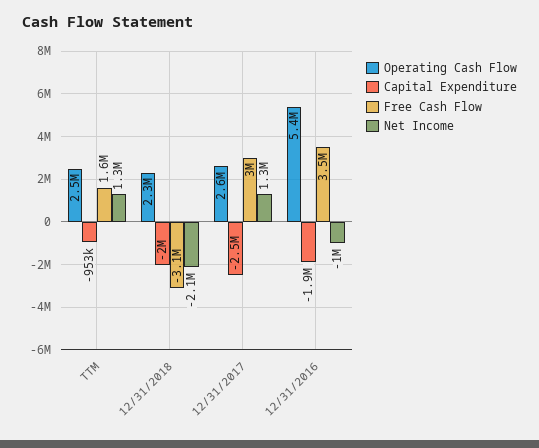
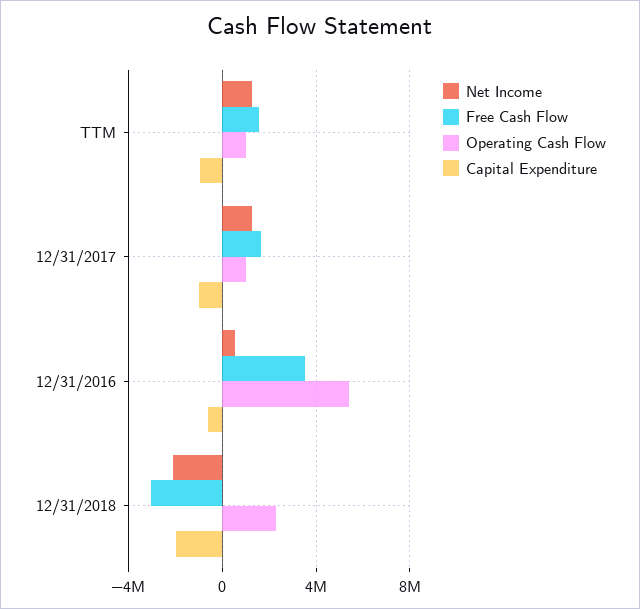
Operating Cash Flow, TTM: 2500000 -> 1000000
Operating Cash Flow, 12/31/2017: 2600000 -> 1000000
Capital Expenditure, 12/31/2017: -2500000 -> -1000000
Free Cash Flow, 12/31/2017: 3000000 -> 1500000
Capital Expenditure, 12/31/2016: -1900000 -> -500000
Net Income, 12/31/2016: -1000000 -> 500000

